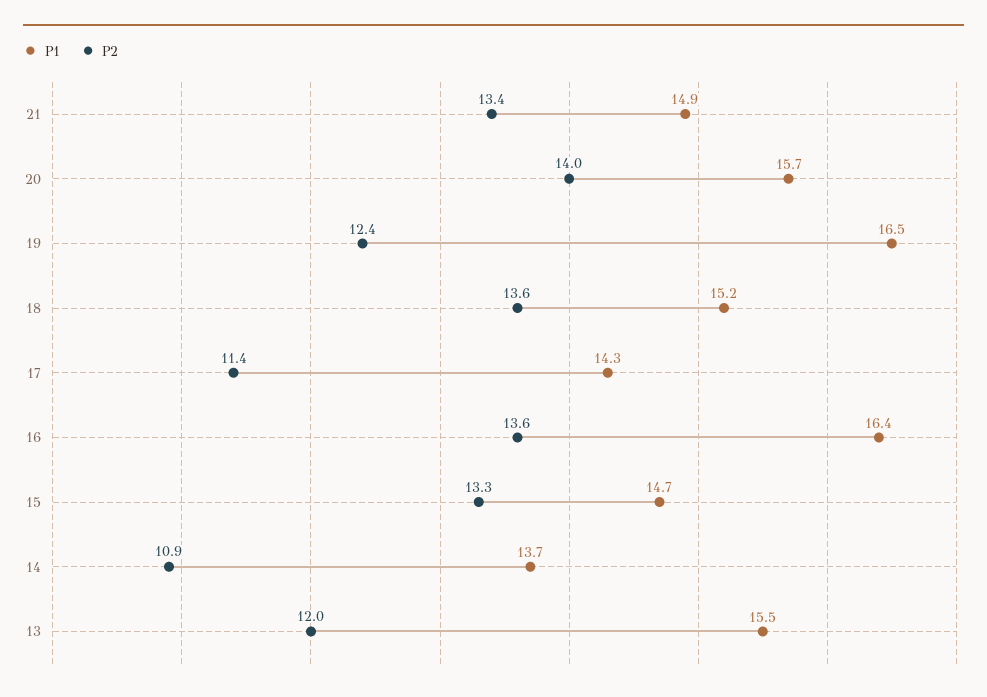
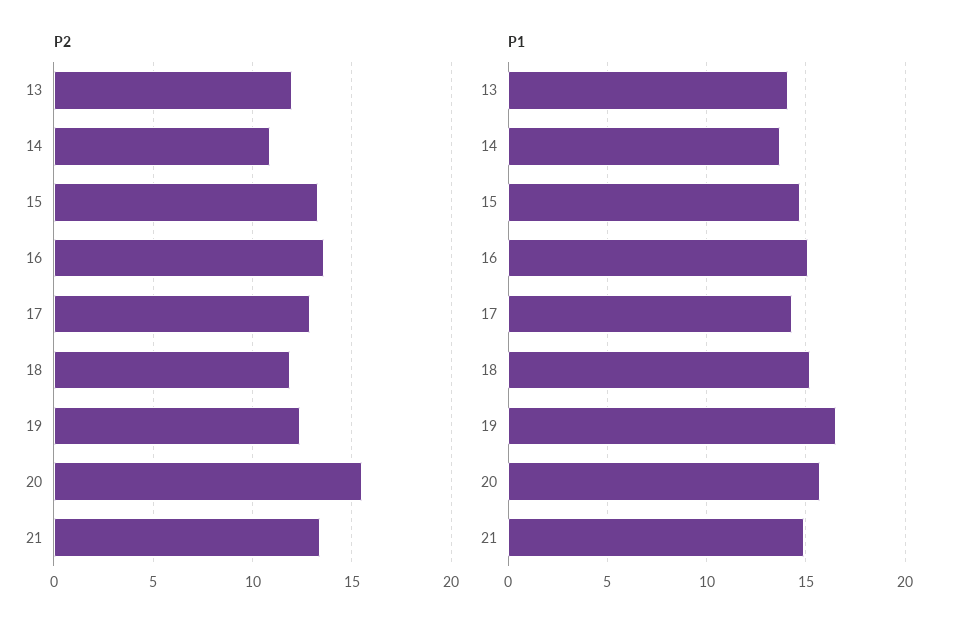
P2, 20: 14 -> 15.5
P2, 18: 13.6 -> 12
P2, 17: 11.4 -> 13
P1, 16: 16.4 -> 15
P1, 13: 15.5 -> 14

